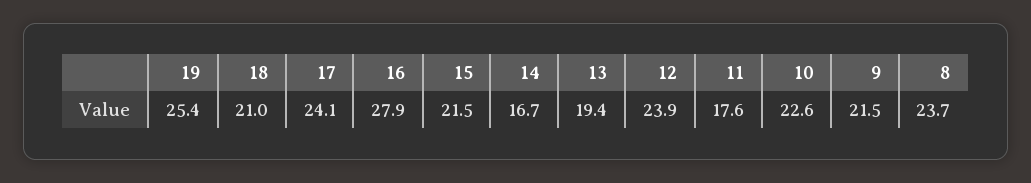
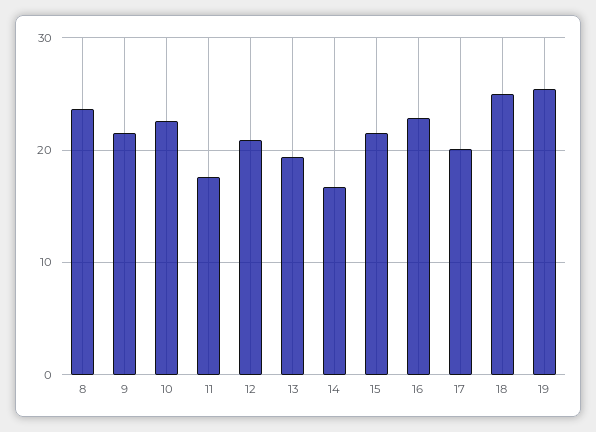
18: 21 -> 25
17: 24.1 -> 20
16: 27.9 -> 23
12: 23.9 -> 21

